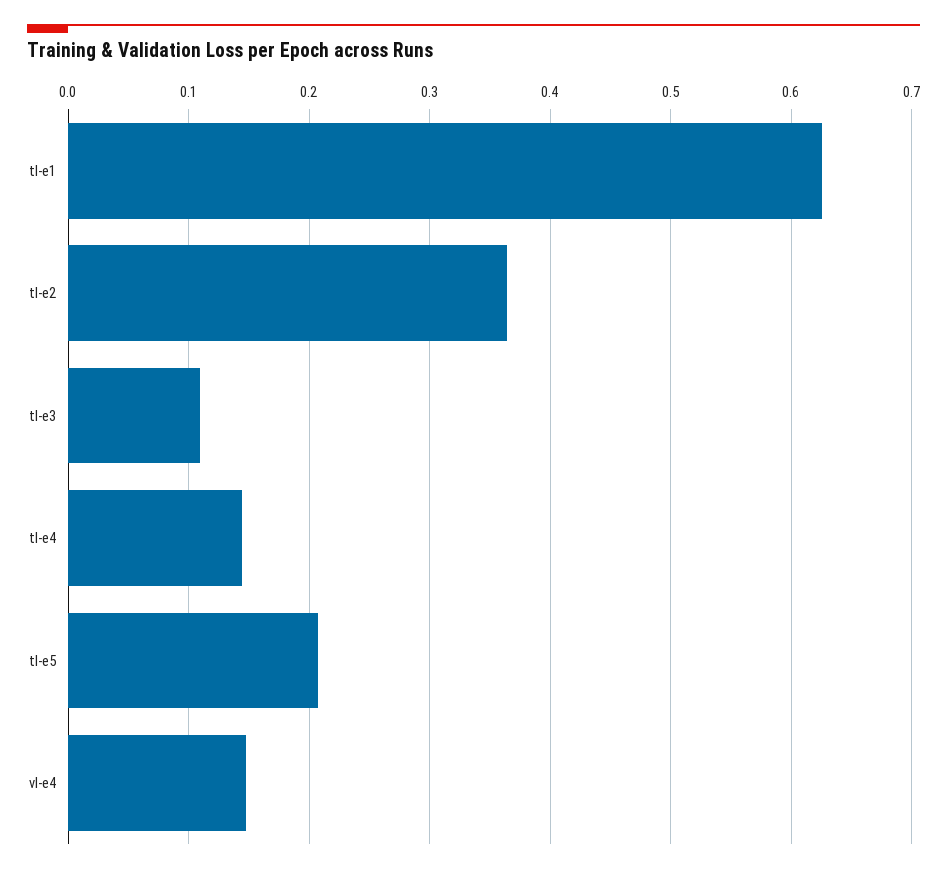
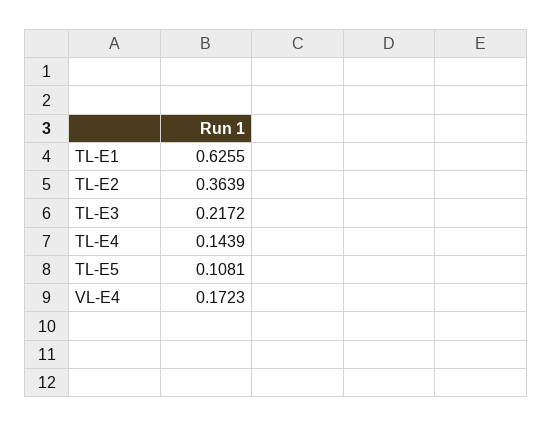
tl-e3: 0.11 -> 0.2172
tl-e5: 0.21 -> 0.1081
vl-e4: 0.15 -> 0.1723

